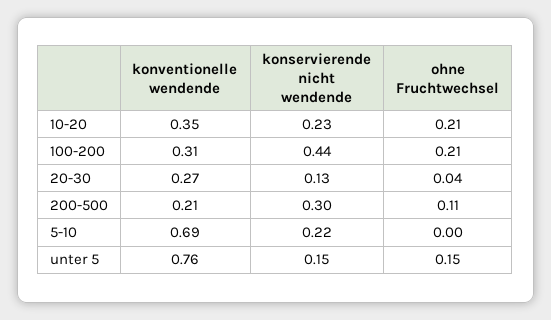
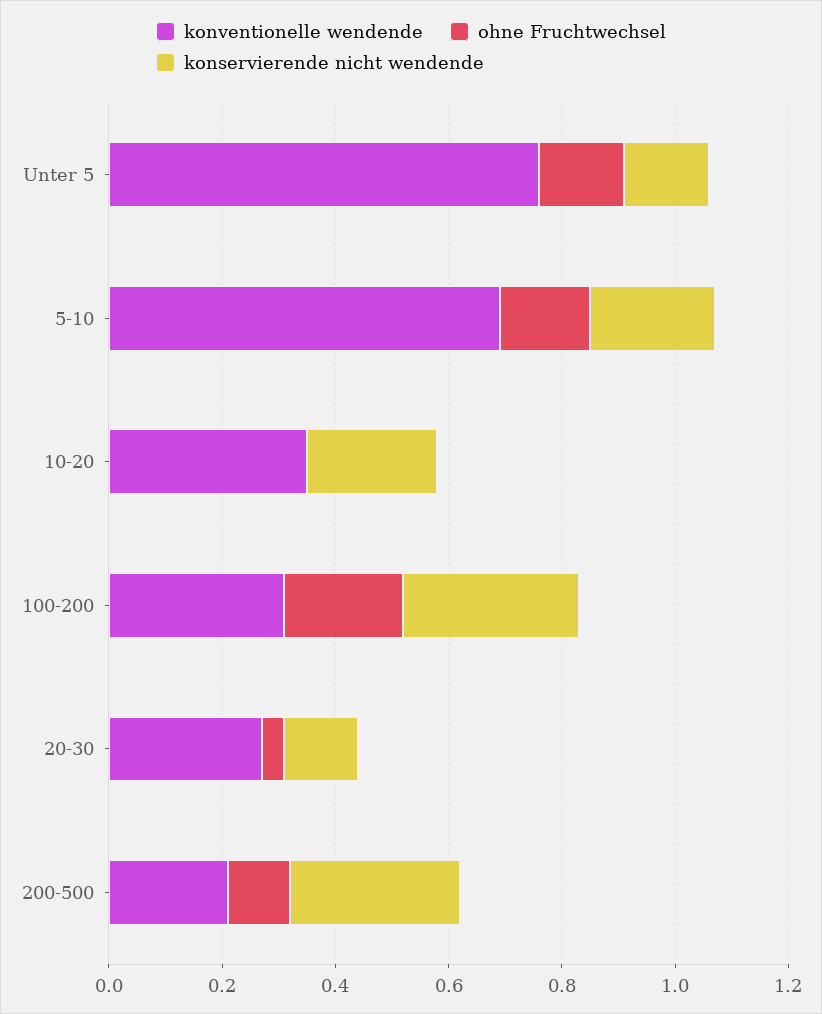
ohne Fruchtwechsel, 10-20: 0.21 -> 0
konservierende nicht wendende, 100-200: 0.44 -> 0.3
ohne Fruchtwechsel, 5-10: 0 -> 0.15

